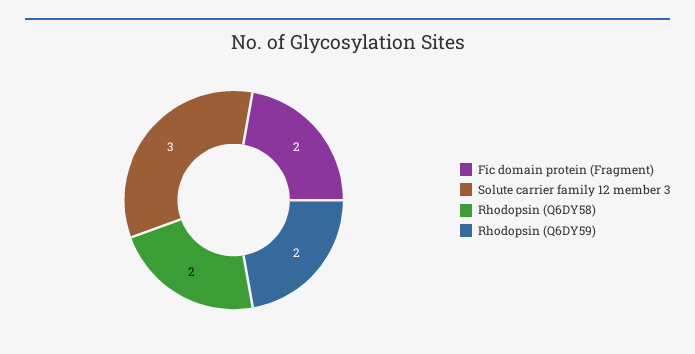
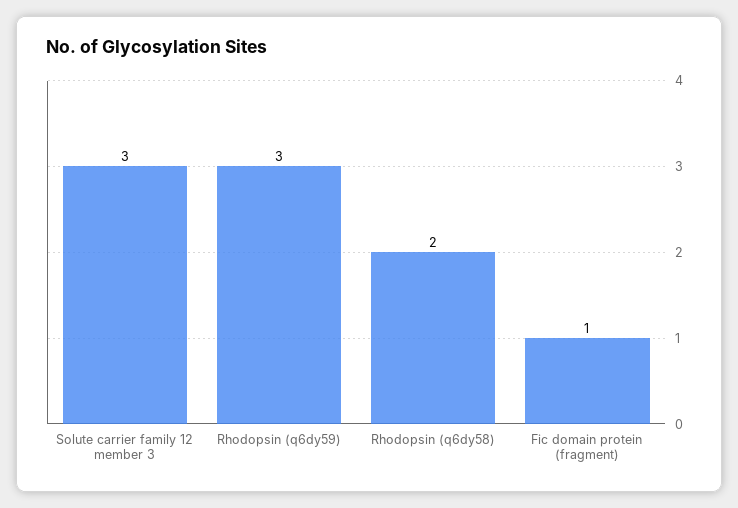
Fic domain protein (Fragment): 2 -> 1
Rhodopsin (Q6DY59): 2 -> 3

